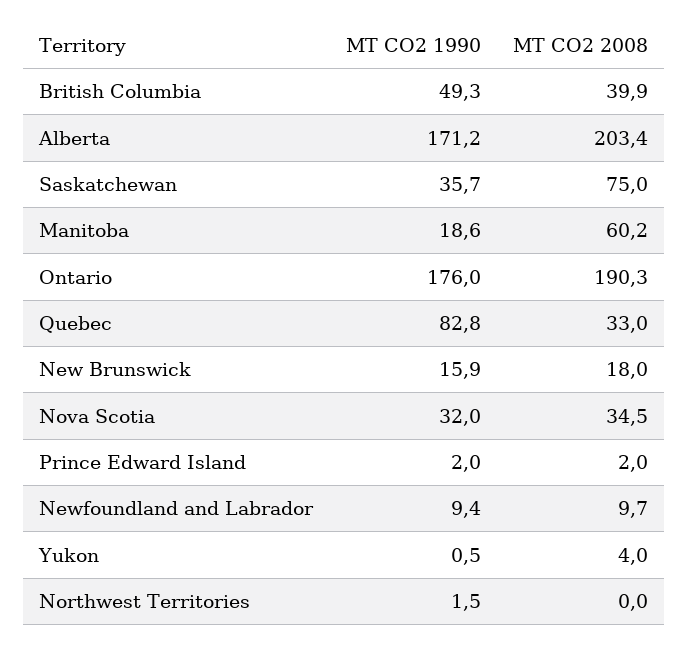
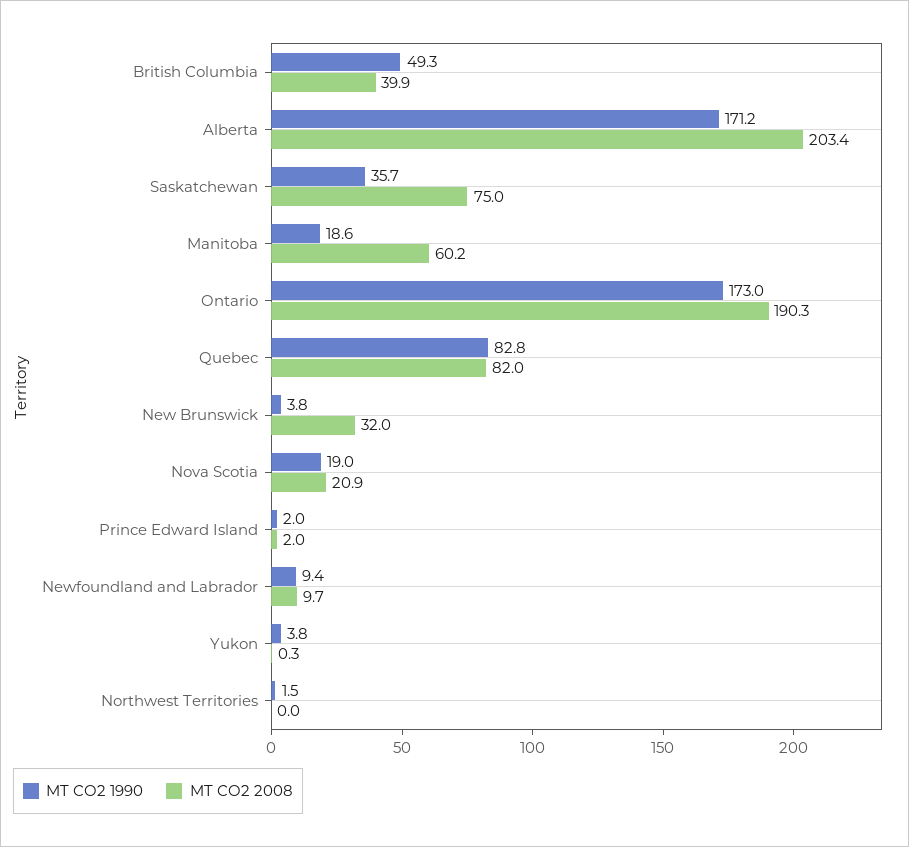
MT CO2 1990, Ontario: 176 -> 173
MT CO2 2008, Quebec: 33 -> 82
MT CO2 1990, New Brunswick: 15.9 -> 3.8
MT CO2 2008, New Brunswick: 18 -> 32
MT CO2 1990, Nova Scotia: 32 -> 19
MT CO2 2008, Nova Scotia: 34.5 -> 20.9
MT CO2 1990, Yukon: 0.5 -> 3.8
MT CO2 2008, Yukon: 4 -> 0.3

